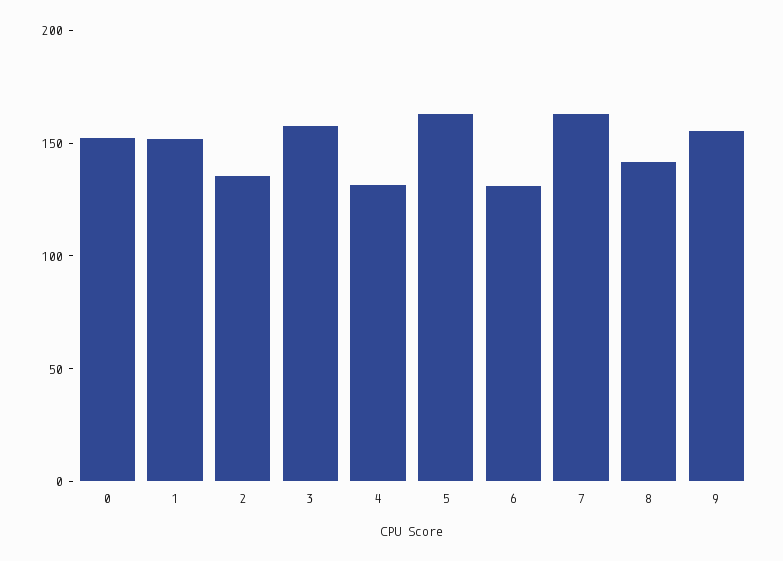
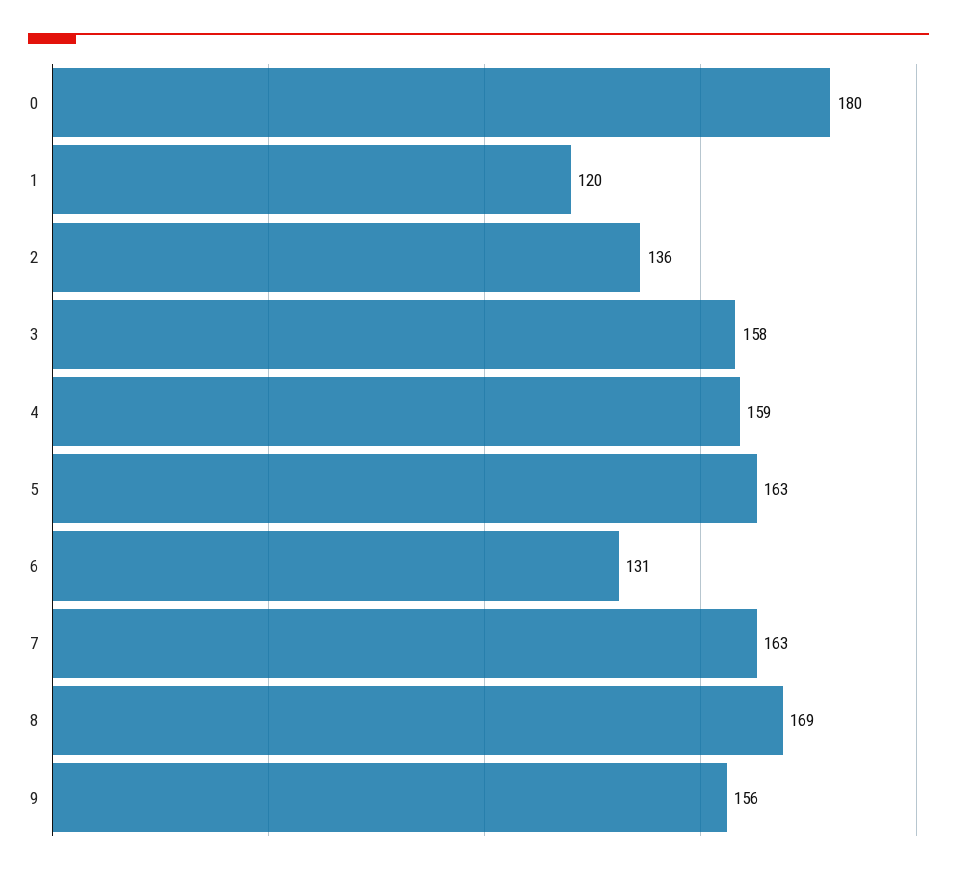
0: 150 -> 180
1: 150 -> 120
4: 130 -> 159
8: 140 -> 169

